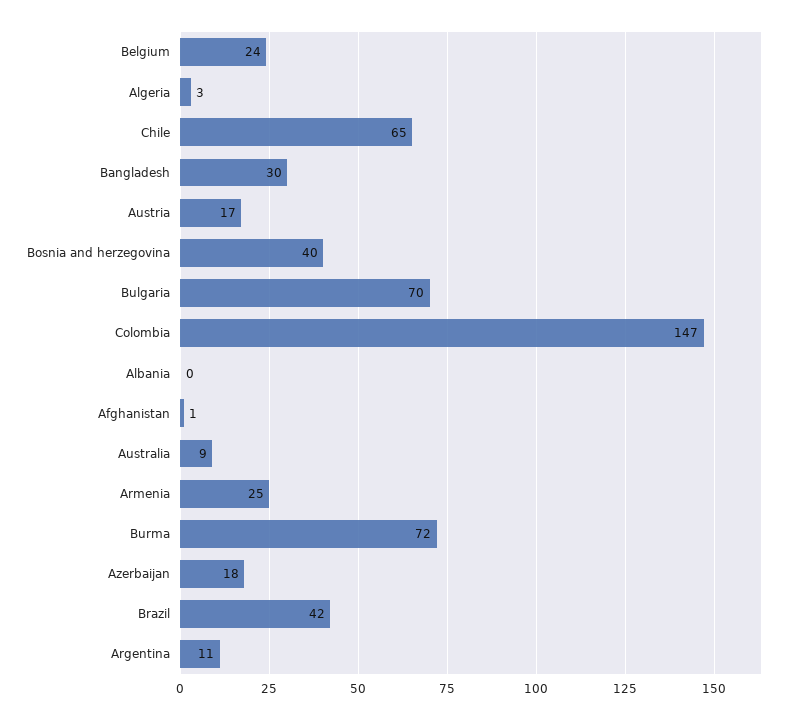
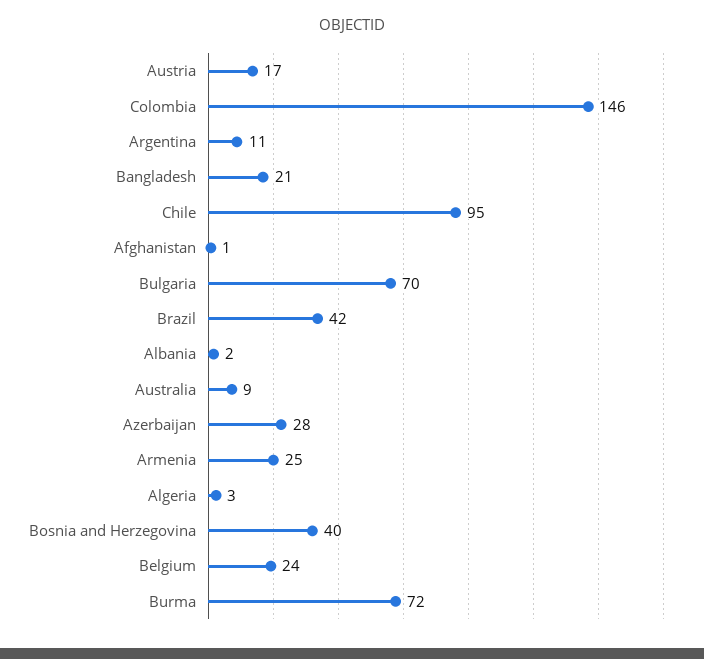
Chile: 65 -> 95
Bangladesh: 30 -> 21
Colombia: 147 -> 146
Albania: 0 -> 2
Azerbaijan: 18 -> 28

